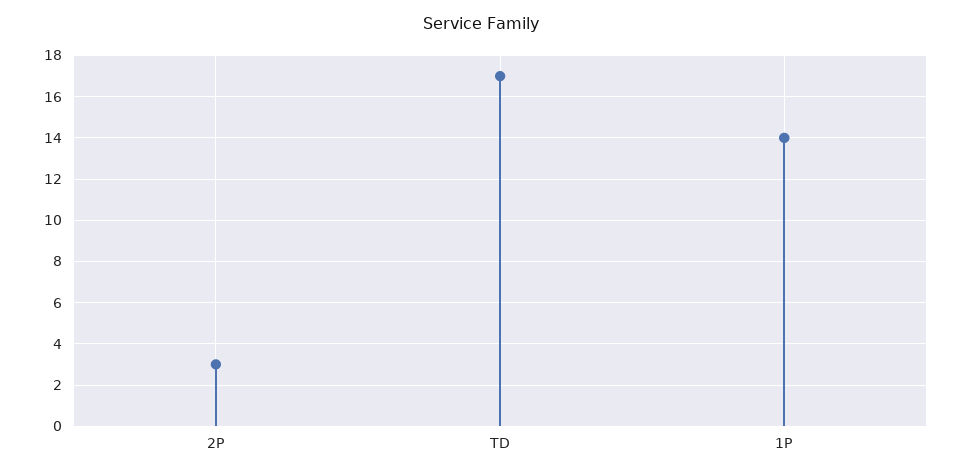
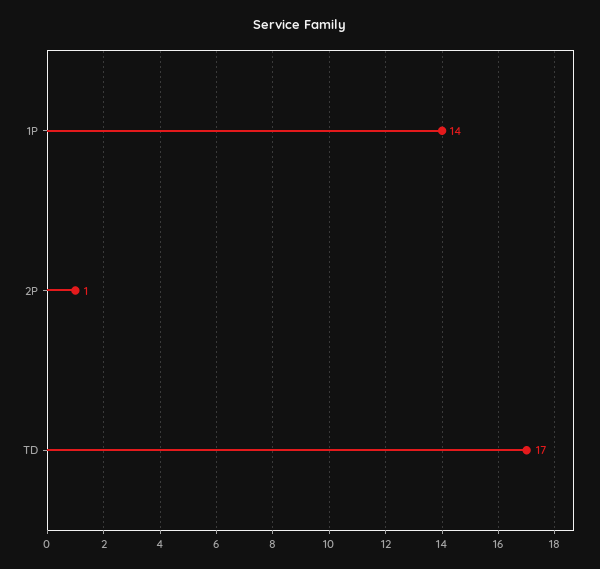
2P: 3 -> 1

